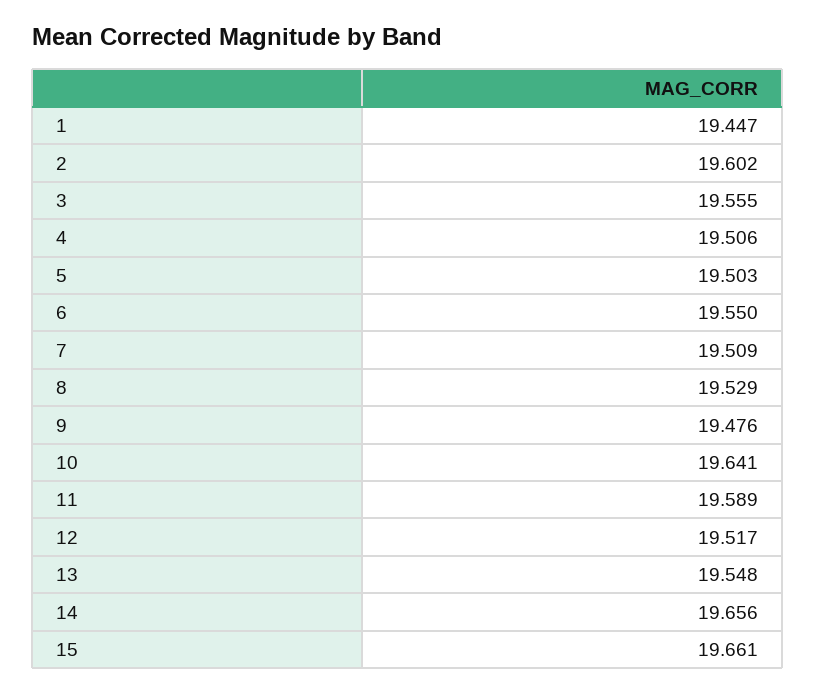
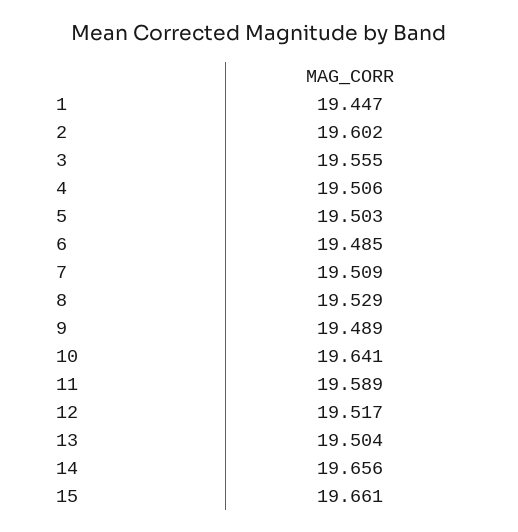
6: 19.55 -> 19.485
9: 19.476 -> 19.489
13: 19.548 -> 19.504

